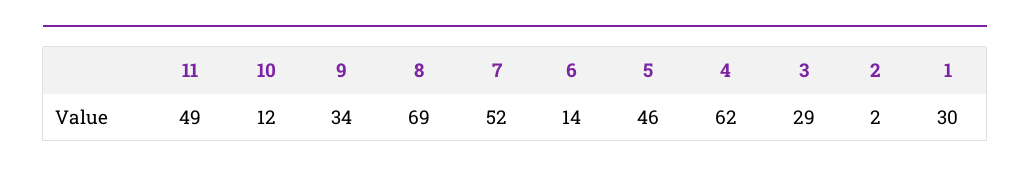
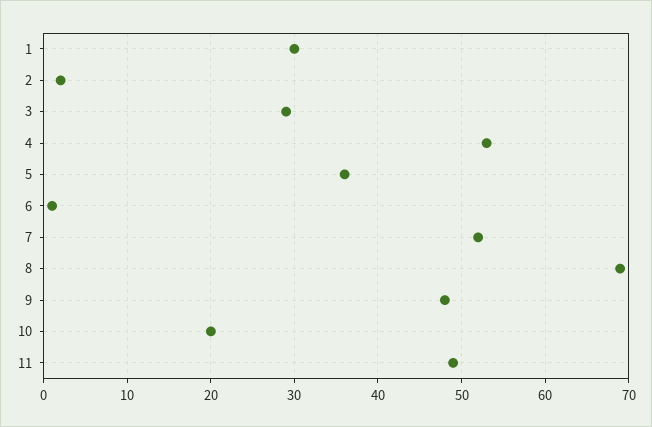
10: 12 -> 20
9: 34 -> 48
6: 14 -> 1
5: 46 -> 36
4: 62 -> 53

